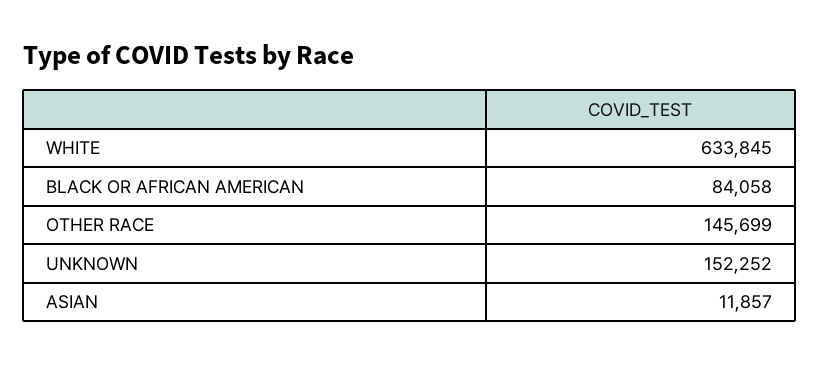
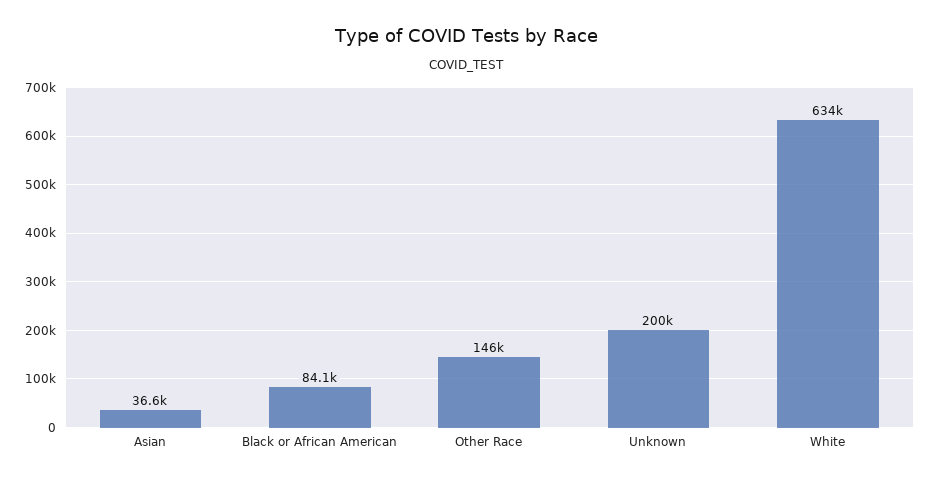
UNKNOWN: 152252 -> 200000
ASIAN: 11857 -> 36600

